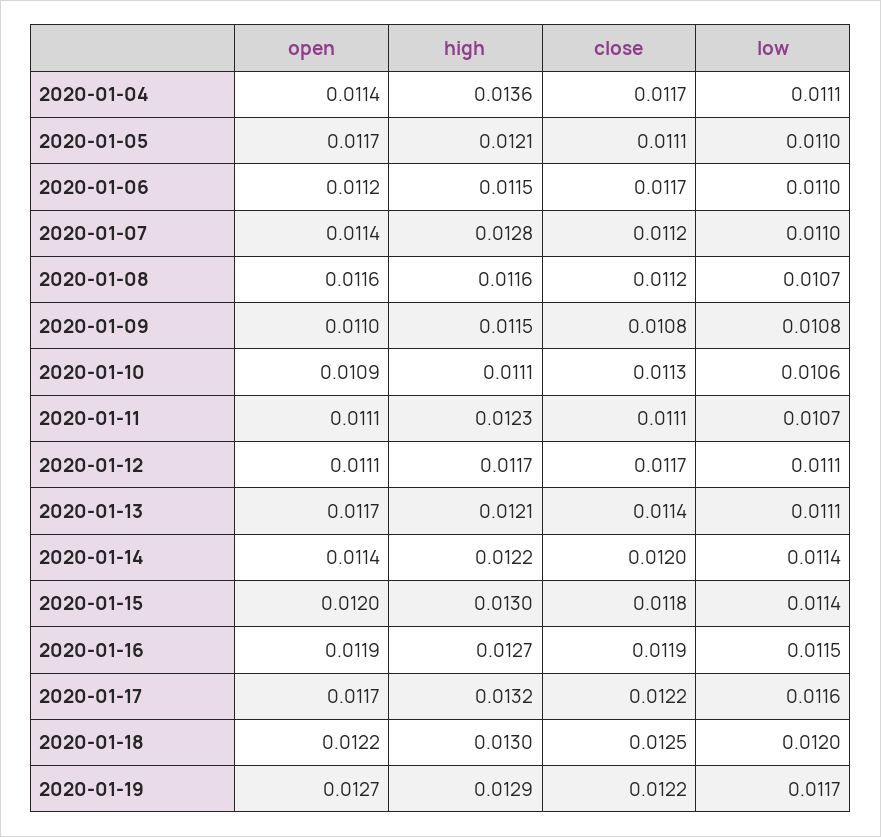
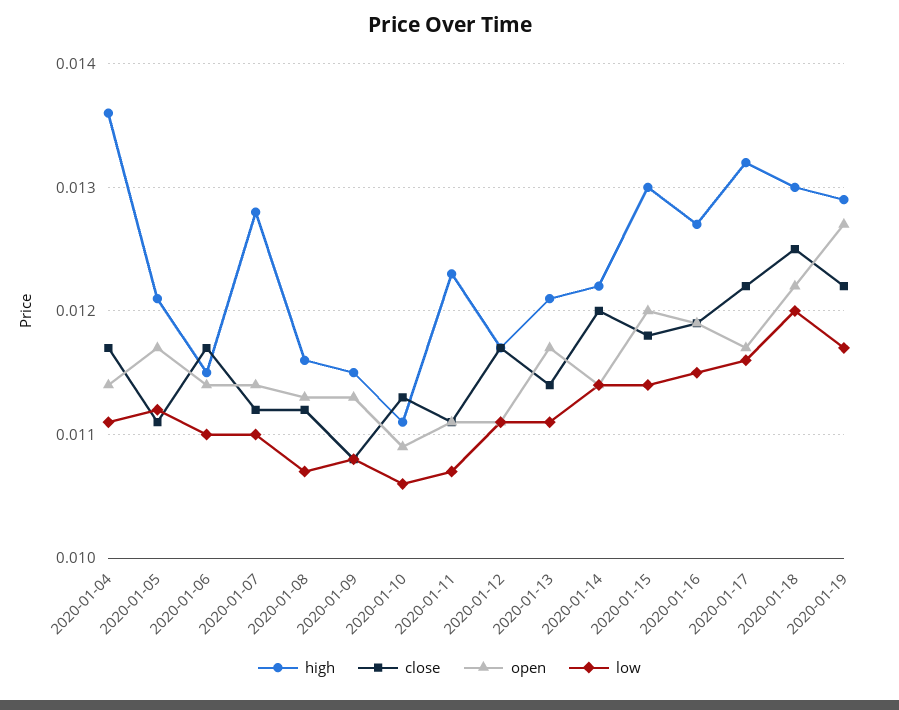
low, 2020-01-05: 0.011 -> 0.0112
open, 2020-01-06: 0.0112 -> 0.0114
open, 2020-01-08: 0.0116 -> 0.0113
open, 2020-01-09: 0.011 -> 0.0113

